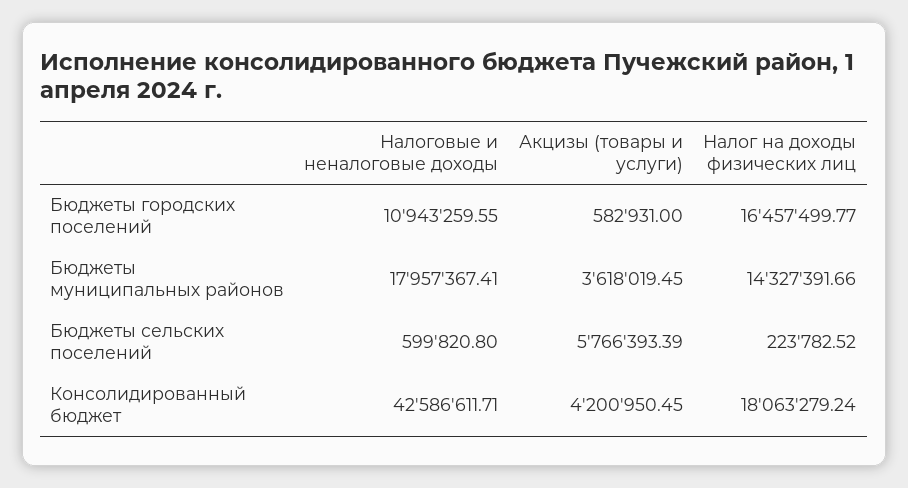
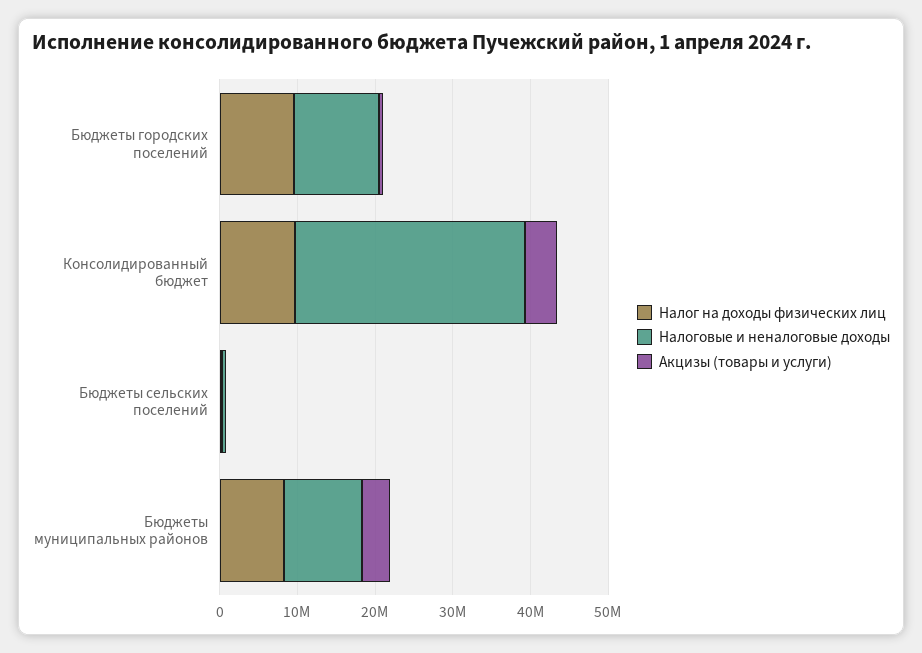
Налог на доходы физических лиц, Бюджеты городских поселений: 16457499.77 -> 10000000
Налоговые и неналоговые доходы, Бюджеты муниципальных районов: 17957367.41 -> 10000000
Налог на доходы физических лиц, Бюджеты муниципальных районов: 14327391.66 -> 8000000
Акцизы (товары и услуги), Бюджеты сельских поселений: 5766393.39 -> 0
Налоговые и неналоговые доходы, Консолидированный бюджет: 42586611.71 -> 30000000
Налог на доходы физических лиц, Консолидированный бюджет: 18063279.24 -> 10000000

